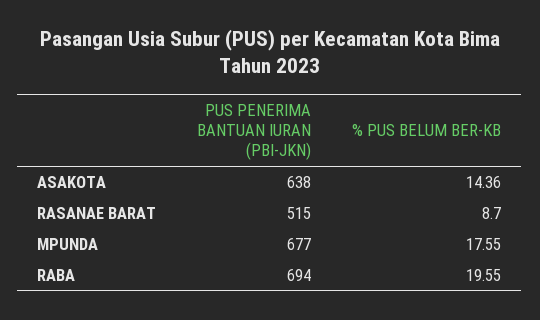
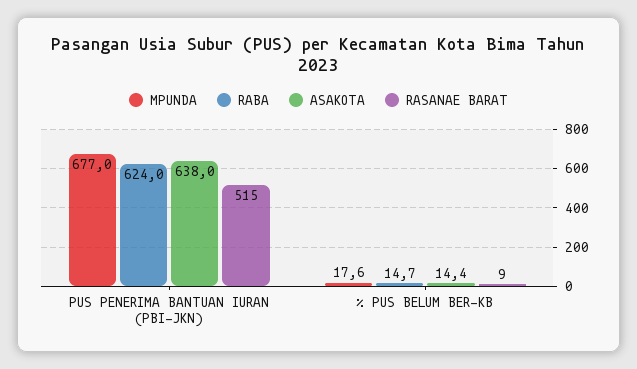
RABA, PUS PENERIMA BANTUAN IURAN (PBI-JKN): 694 -> 624
RABA, % PUS BELUM BER-KB: 19.55 -> 14.7

